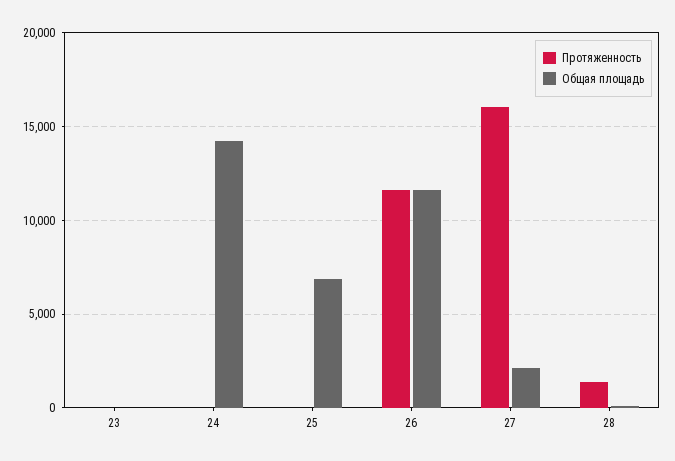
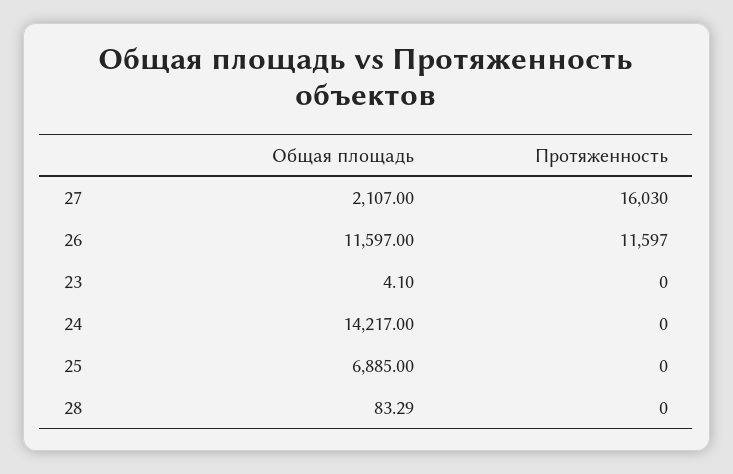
Протяженность, 28: 1500 -> 0

